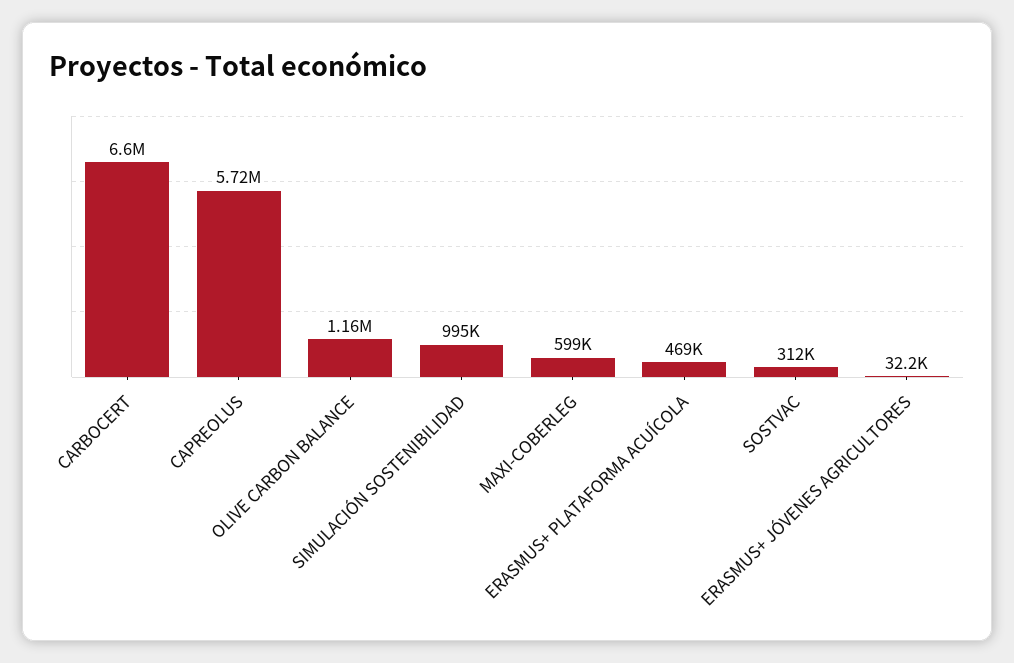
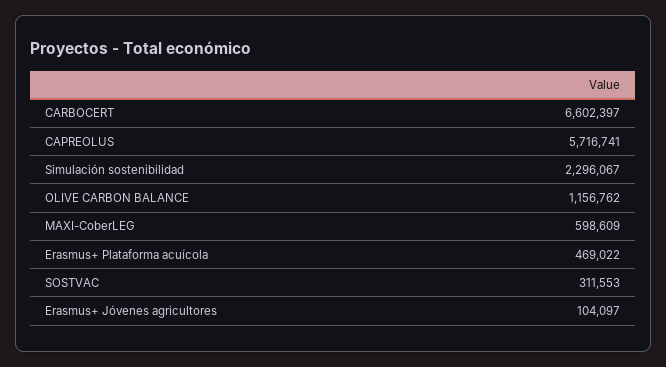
SIMULACIÓN SOSTENIBILIDAD: 995000 -> 2296067
ERASMUS+ JÓVENES AGRICULTORES: 32200 -> 104097

